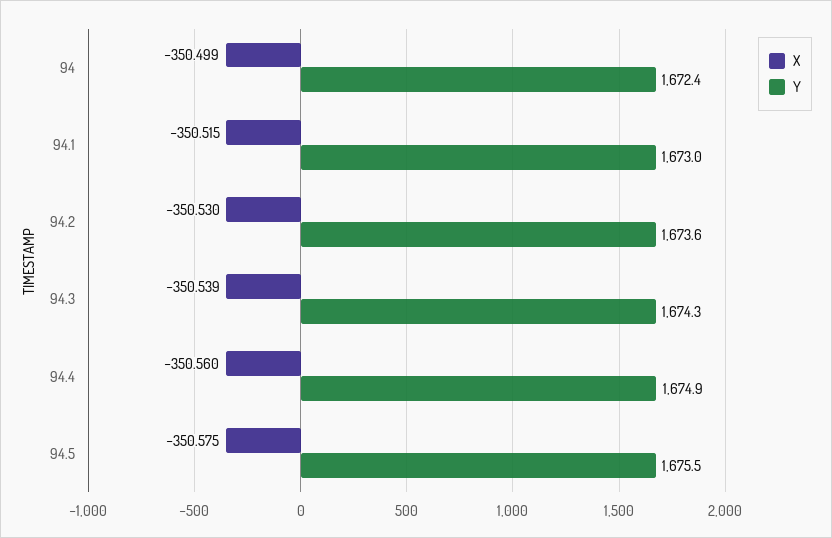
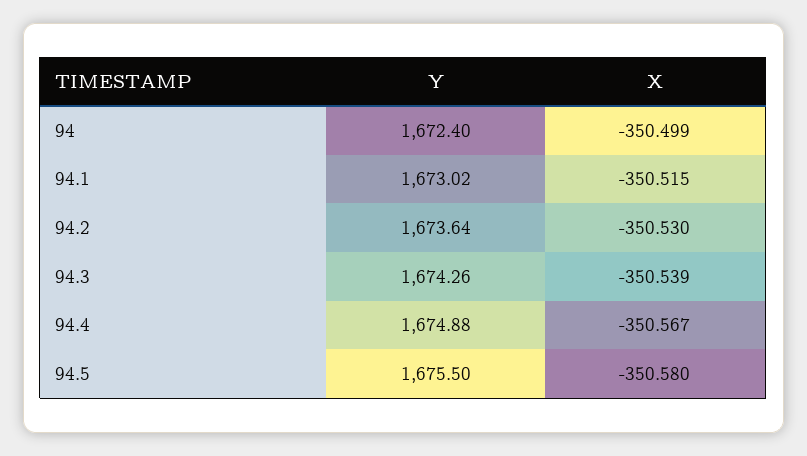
X, 94.4: -350.56 -> -350.567
X, 94.5: -350.575 -> -350.58

